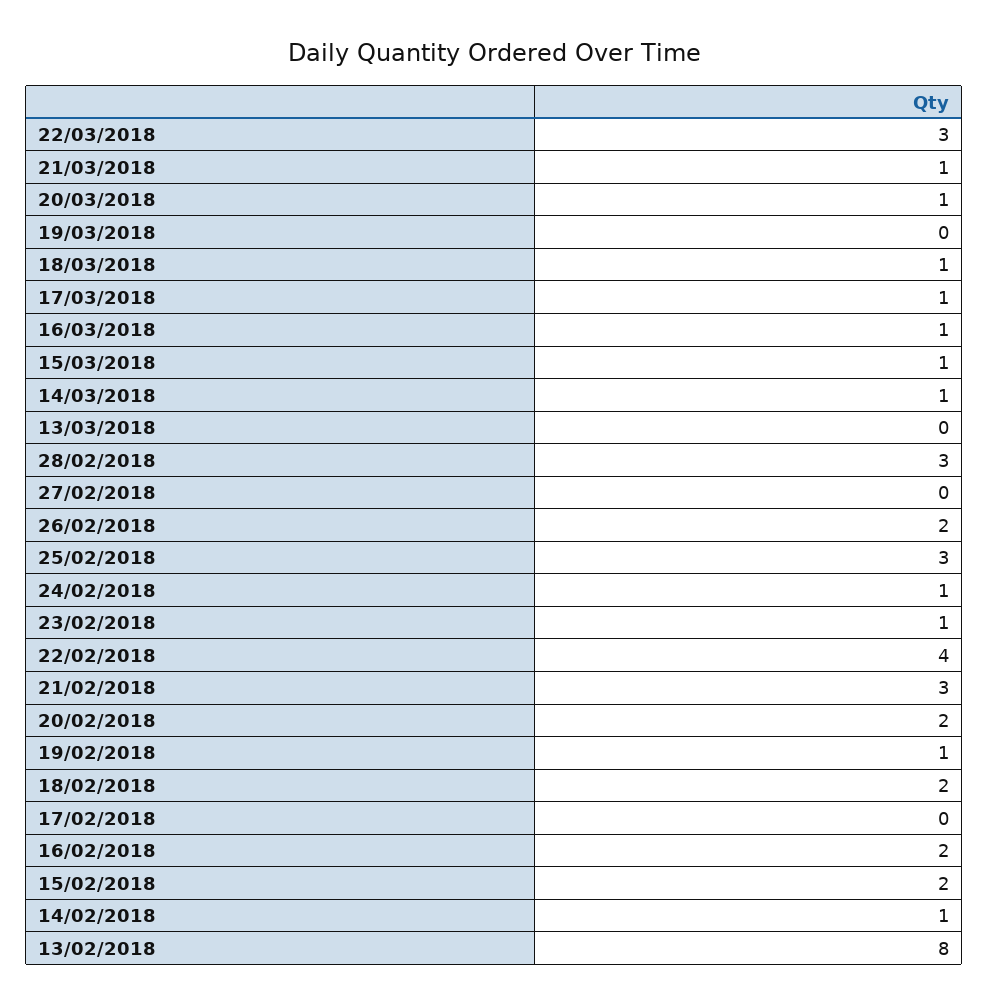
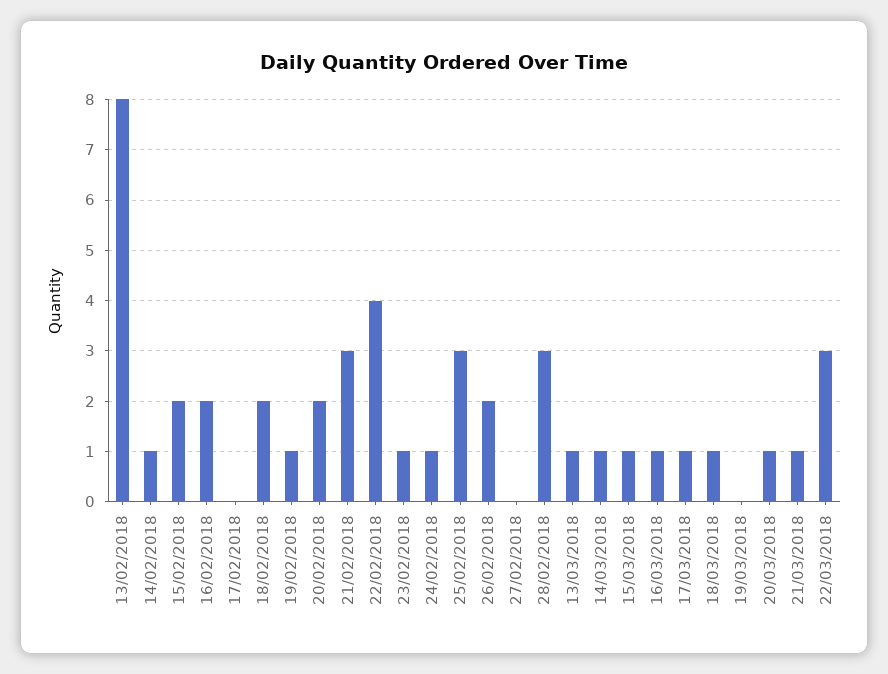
13/03/2018: 0 -> 1

